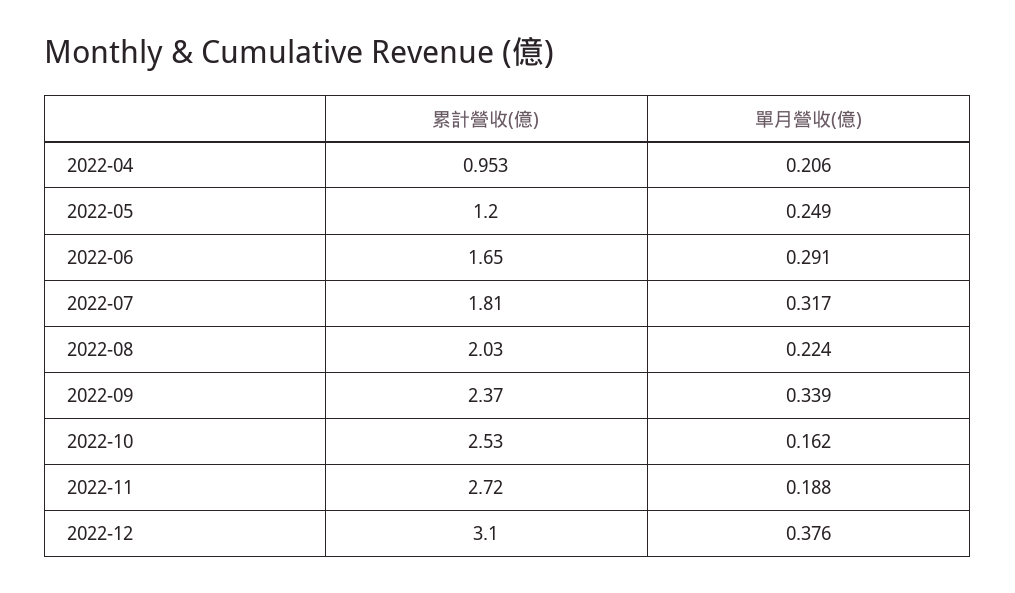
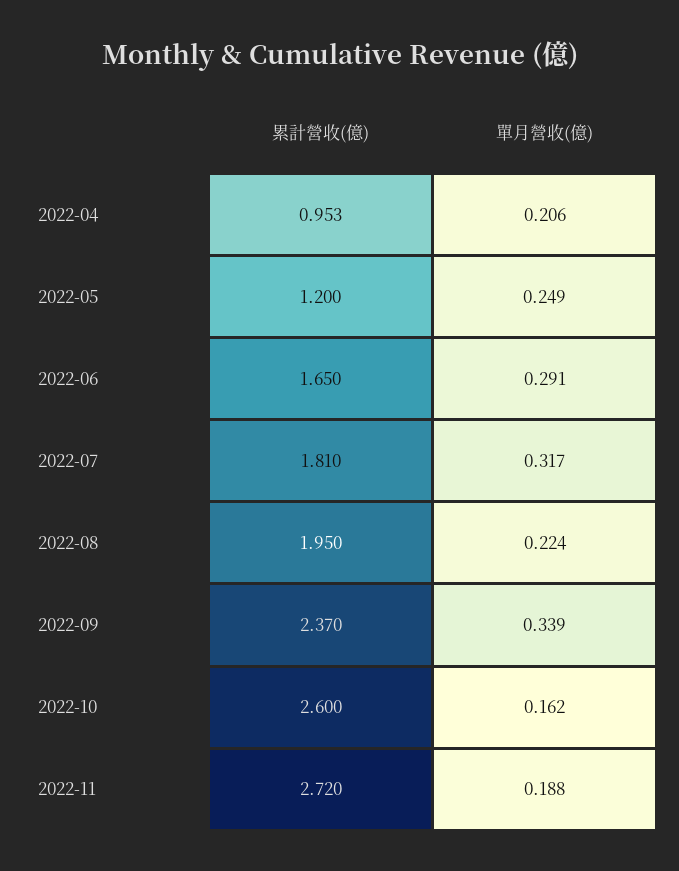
累計營收(億), 2022-08: 2.03 -> 1.95
累計營收(億), 2022-10: 2.53 -> 2.6
累計營收(億), 2022-12: 3.1 -> none
單月營收(億), 2022-12: 0.376 -> none

